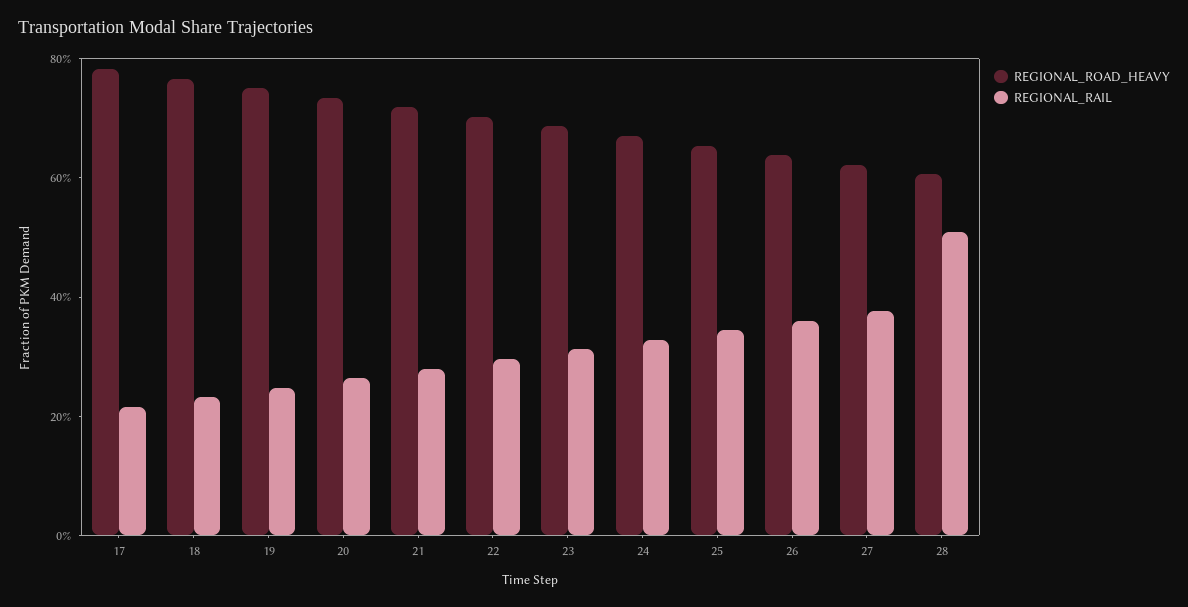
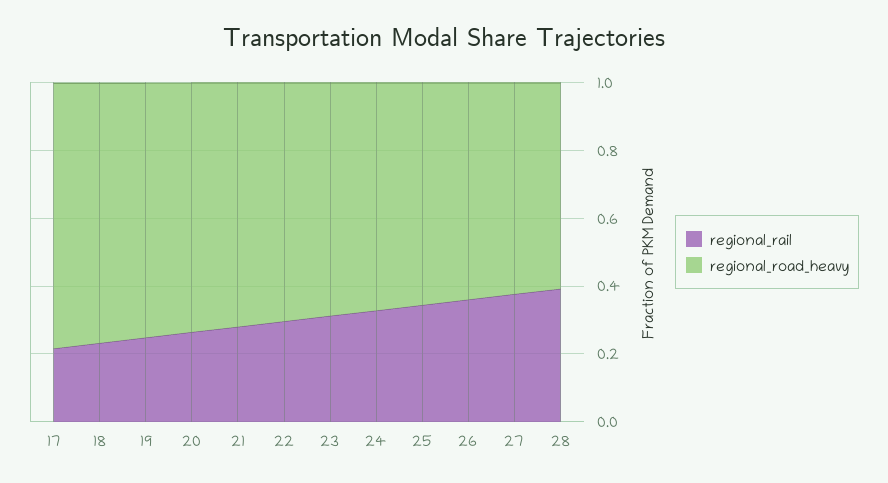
REGIONAL_RAIL, 28: 0.5 -> 0.4

